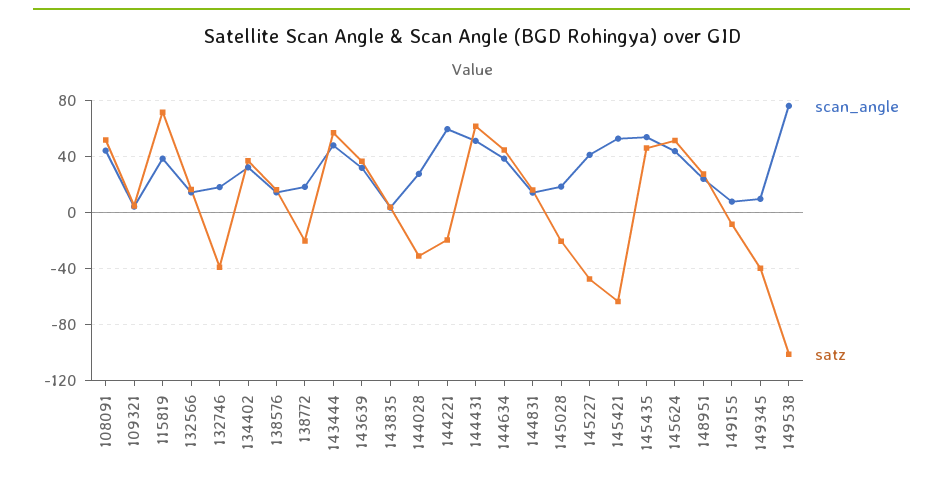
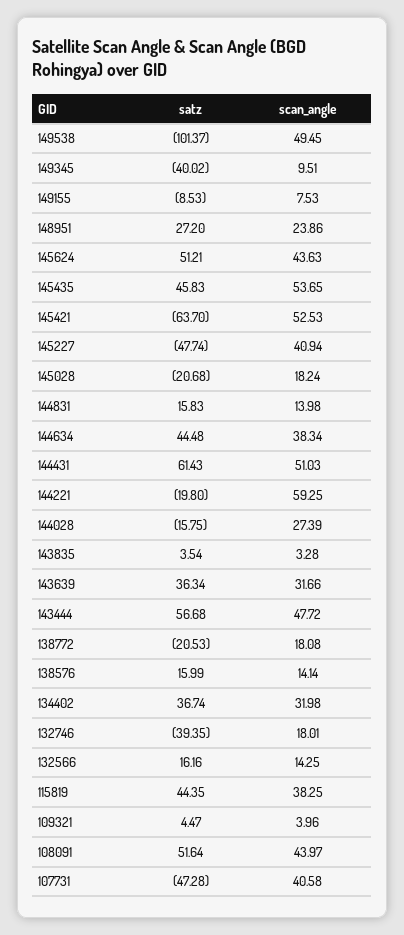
satz, 115819: 70 -> 44.35
satz, 144028: -30 -> -15.75
scan_angle, 149538: 75 -> 49.45
satz, 107731: none -> -47.28
scan_angle, 107731: none -> 40.58

